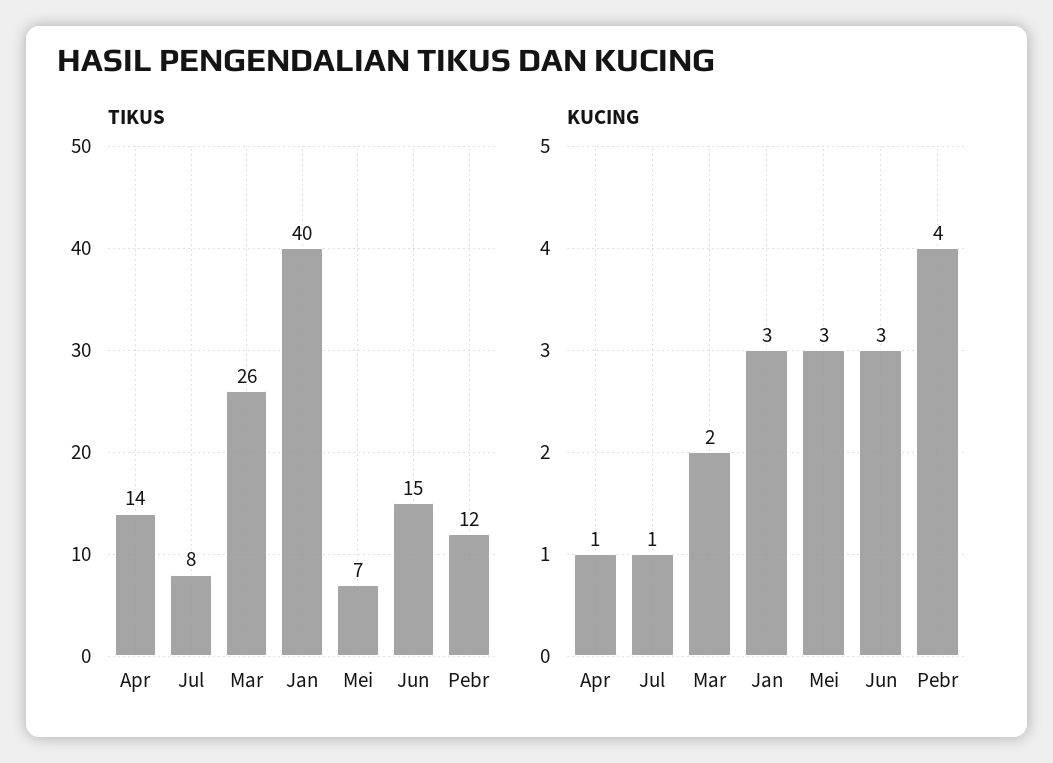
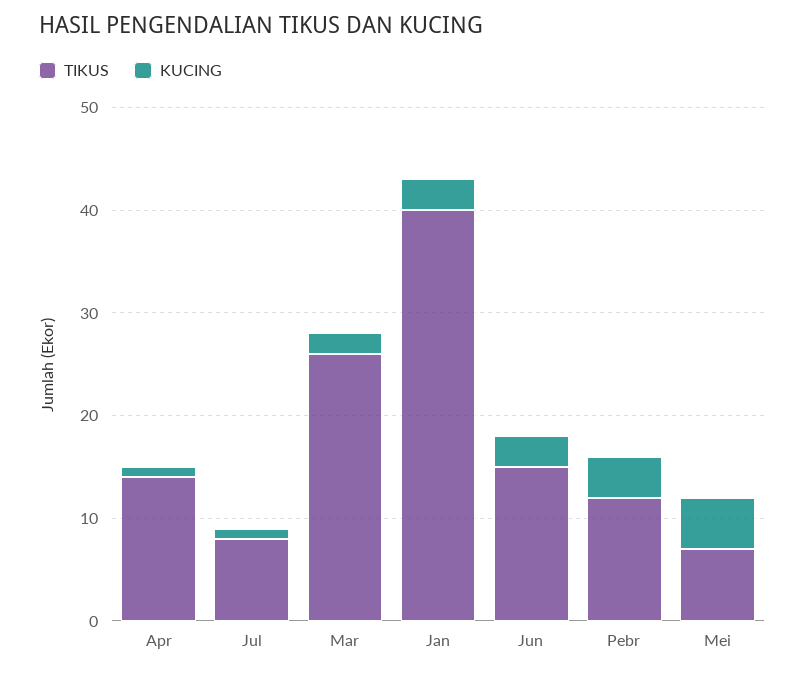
KUCING, Mei: 3 -> 5

